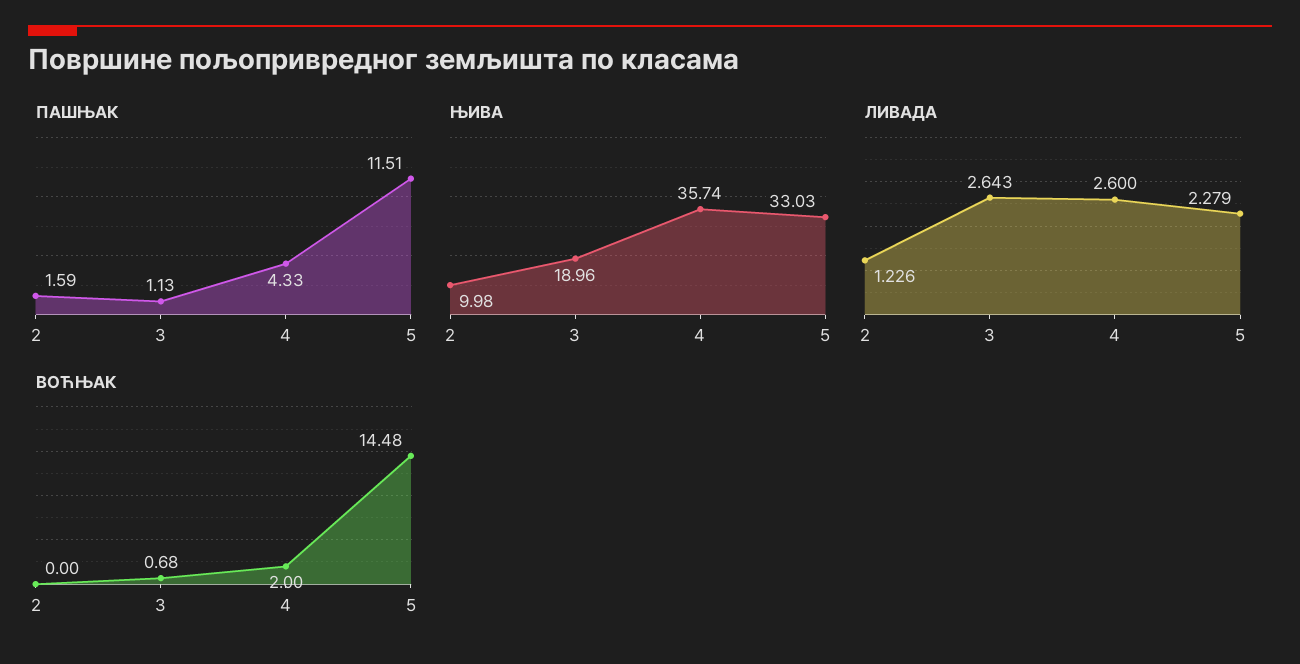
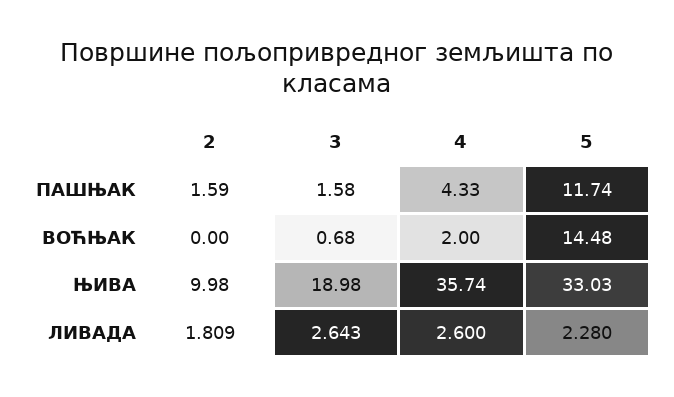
ПАШЊАК, 3: 1.13 -> 1.58
ПАШЊАК, 5: 11.51 -> 11.74
ЊИВА, 3: 18.96 -> 18.98
ЛИВАДА, 2: 1.226 -> 1.809
ЛИВАДА, 5: 2.279 -> 2.28

